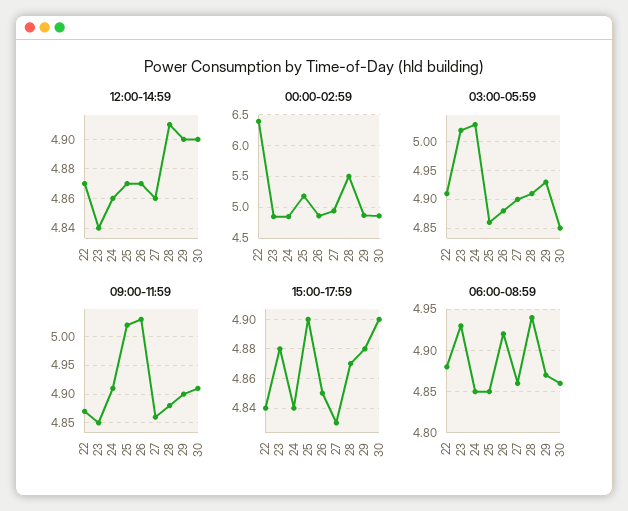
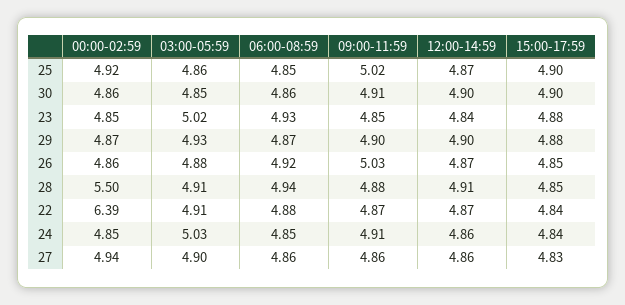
00:00-02:59, 25: 5.2 -> 4.92
15:00-17:59, 28: 4.87 -> 4.85

